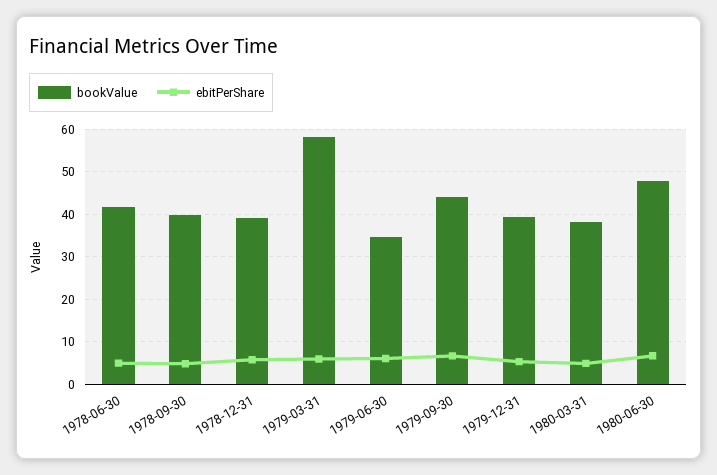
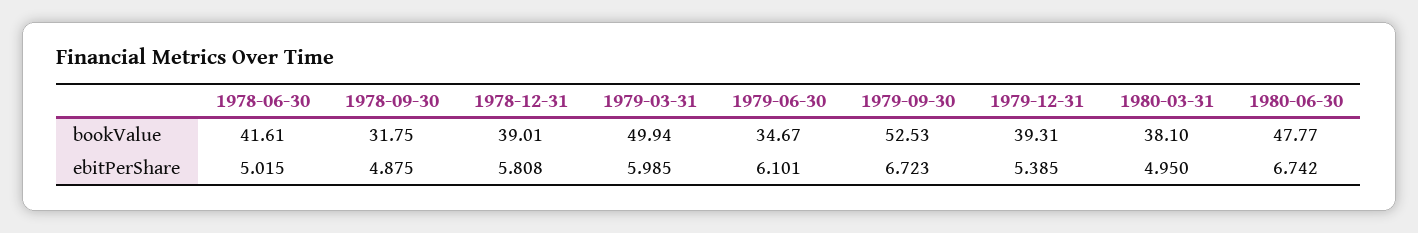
bookValue, 1978-09-30: 40 -> 31.75
bookValue, 1979-03-31: 58 -> 49.94
bookValue, 1979-09-30: 44 -> 52.53

